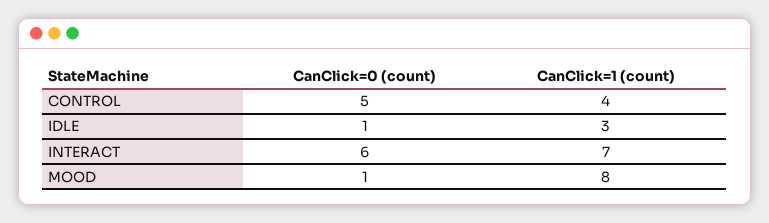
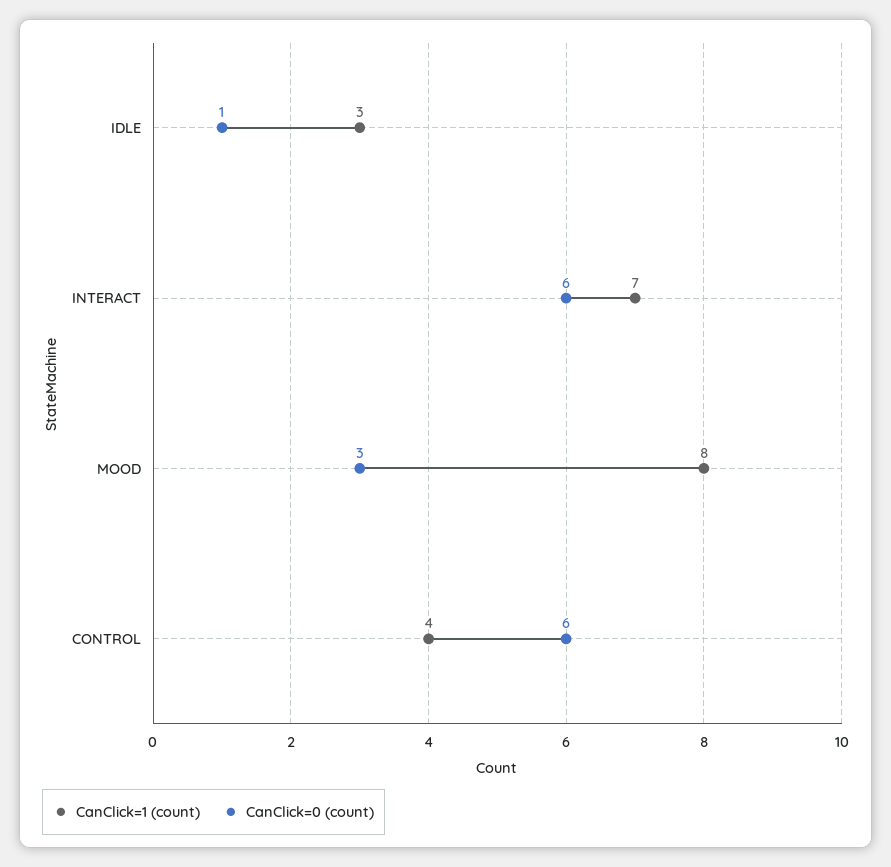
CanClick=0 (count), CONTROL: 5 -> 6
CanClick=0 (count), MOOD: 1 -> 3

